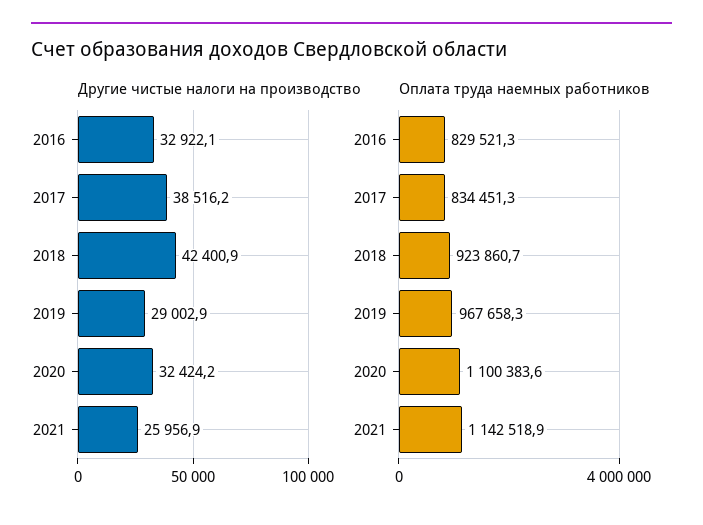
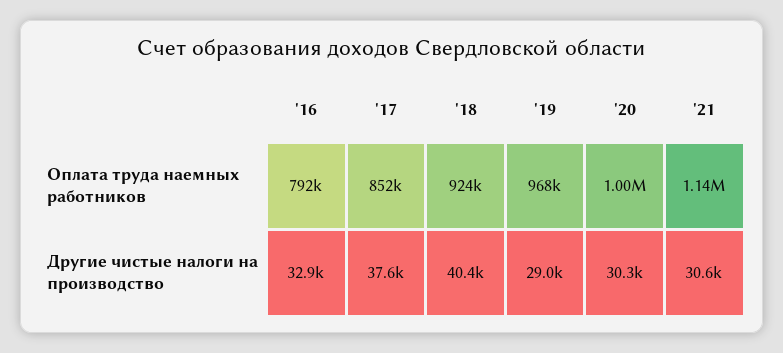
Другие чистые налоги на производство, 2017: 38516.2 -> 37600
Другие чистые налоги на производство, 2018: 42400.9 -> 40400
Другие чистые налоги на производство, 2020: 32424.2 -> 30300
Другие чистые налоги на производство, 2021: 25956.9 -> 30600
Оплата труда наемных работников, 2016: 829521.3 -> 792000
Оплата труда наемных работников, 2017: 834451.3 -> 852000
Оплата труда наемных работников, 2020: 1100383.6 -> 1000000

